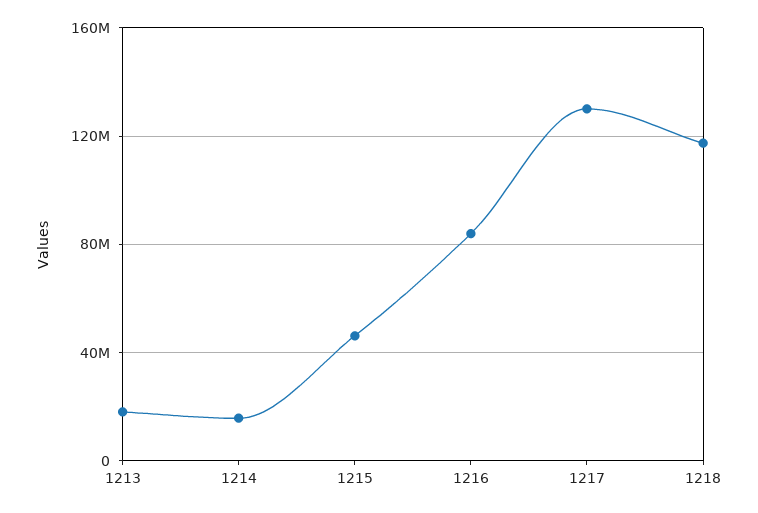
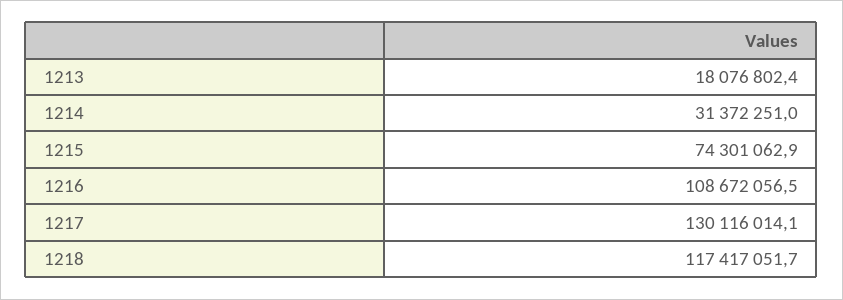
1214: 15000000 -> 31372251
1215: 45000000 -> 74301062.9
1216: 85000000 -> 108672056.5

